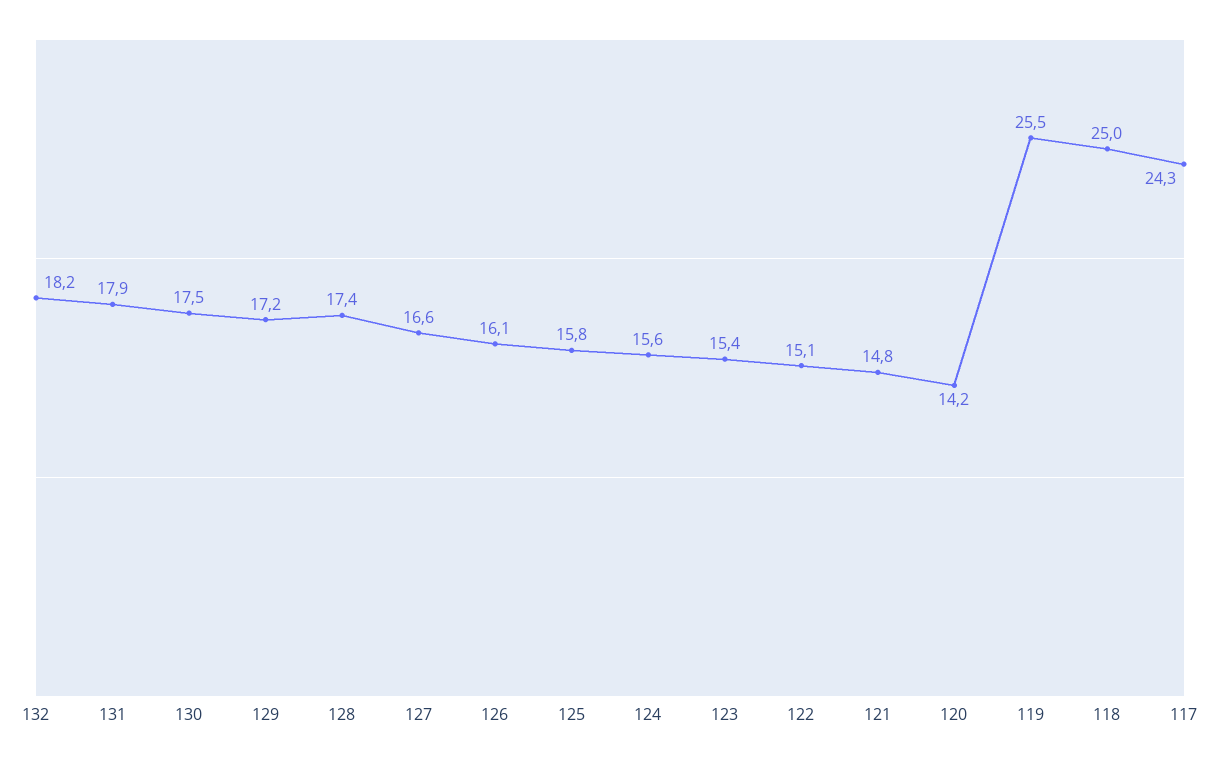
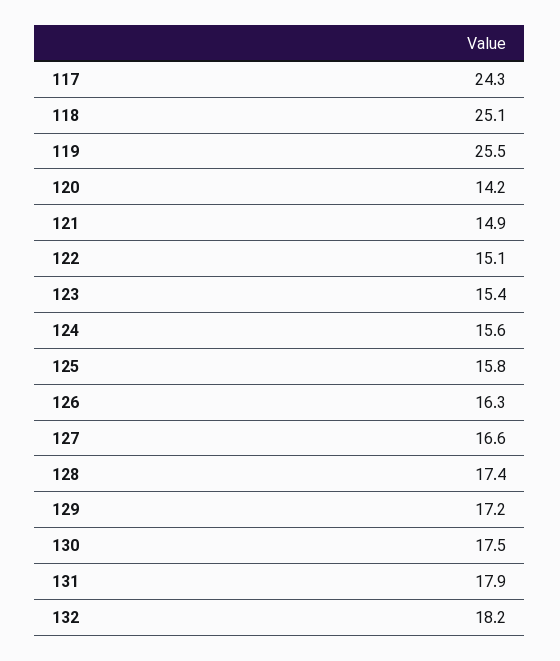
126: 16.1 -> 16.3
121: 14.8 -> 14.9
118: 25 -> 25.1

